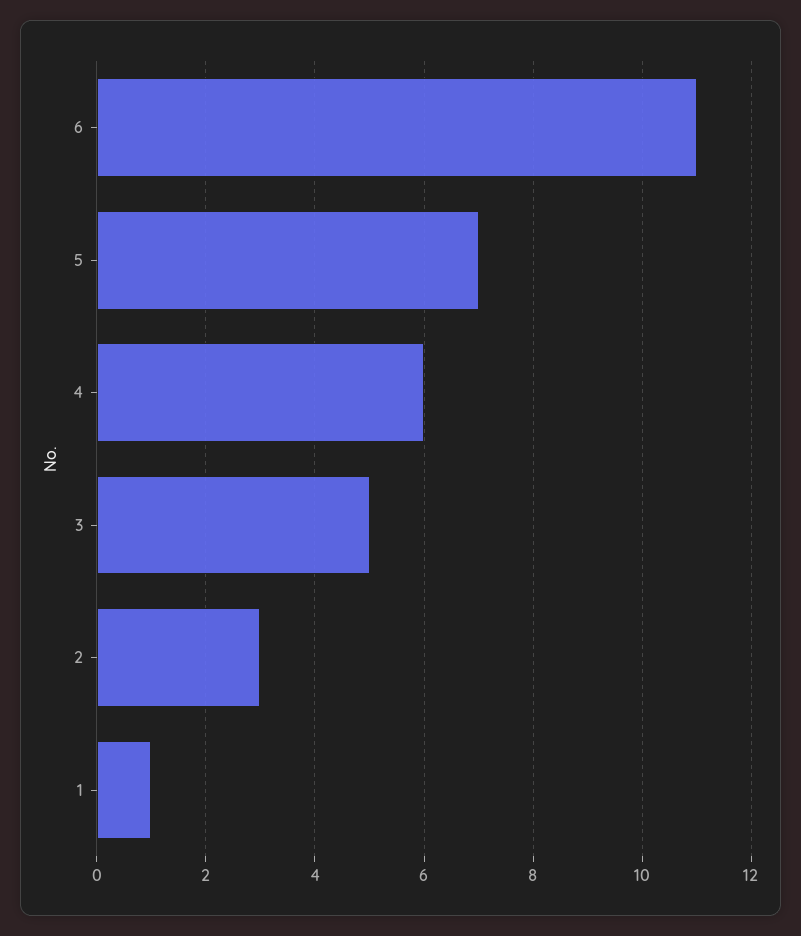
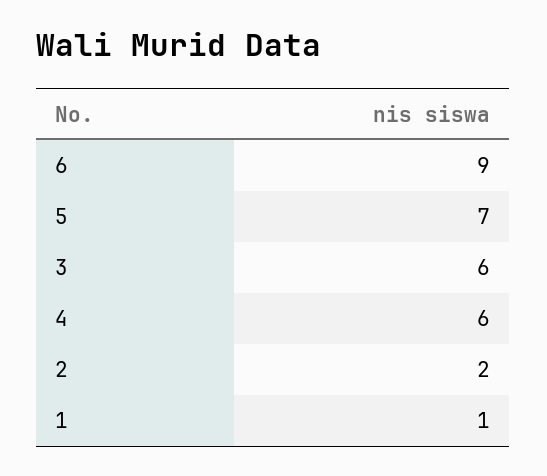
6: 11 -> 9
3: 5 -> 6
2: 3 -> 2

